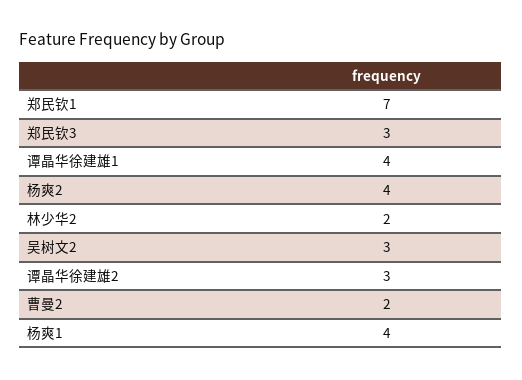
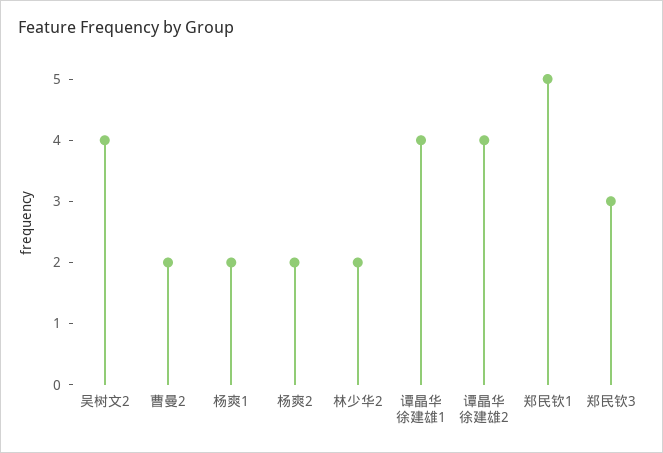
郑民钦1: 7 -> 5
杨爽2: 4 -> 2
吴树文2: 3 -> 4
谭晶华徐建雄2: 3 -> 4
杨爽1: 4 -> 2

